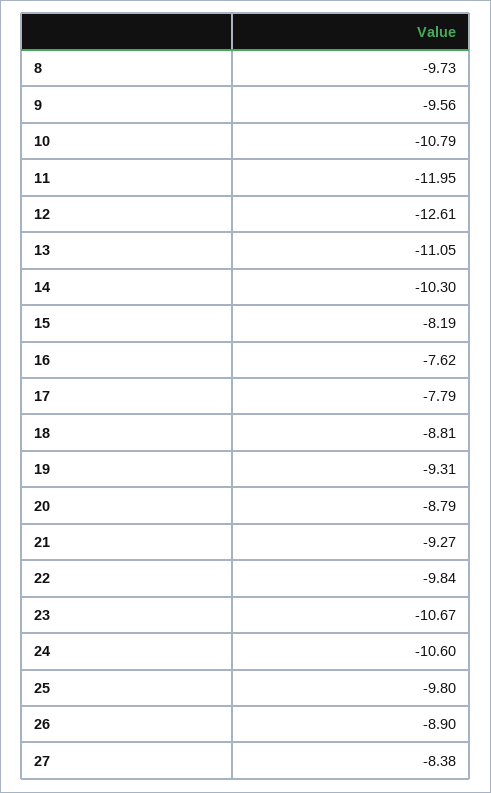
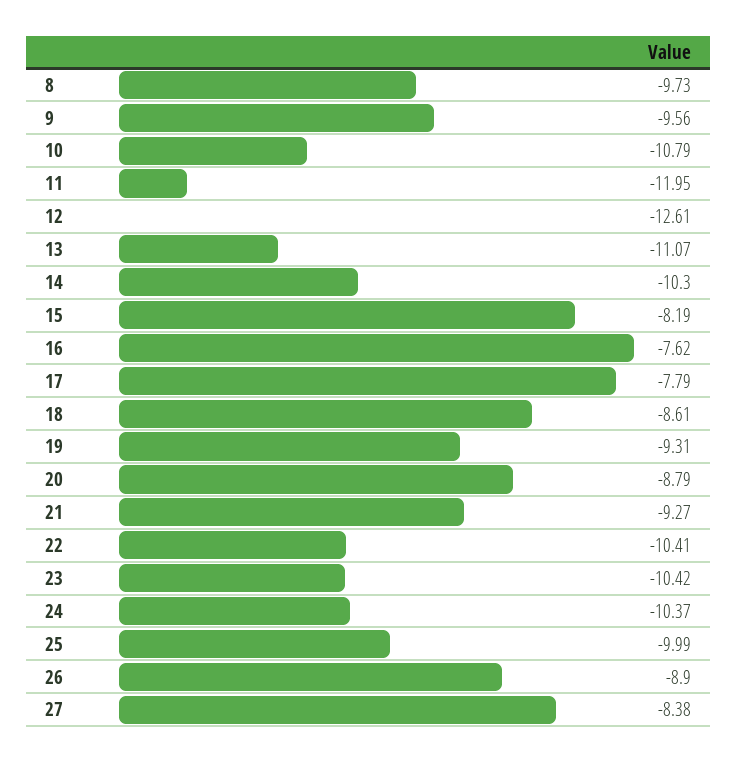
13: -11.05 -> -11.07
18: -8.81 -> -8.61
22: -9.84 -> -10.41
23: -10.67 -> -10.42
24: -10.6 -> -10.37
25: -9.8 -> -9.99

